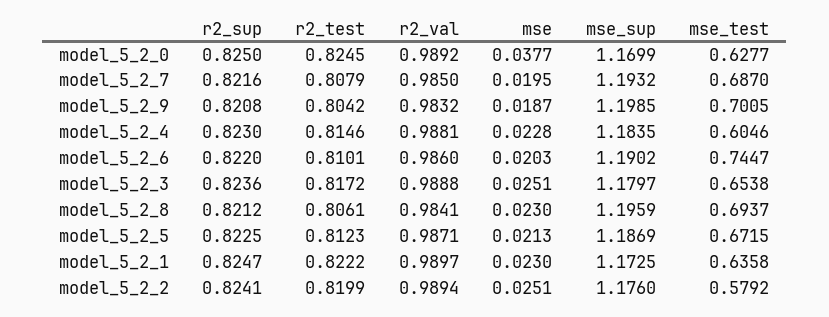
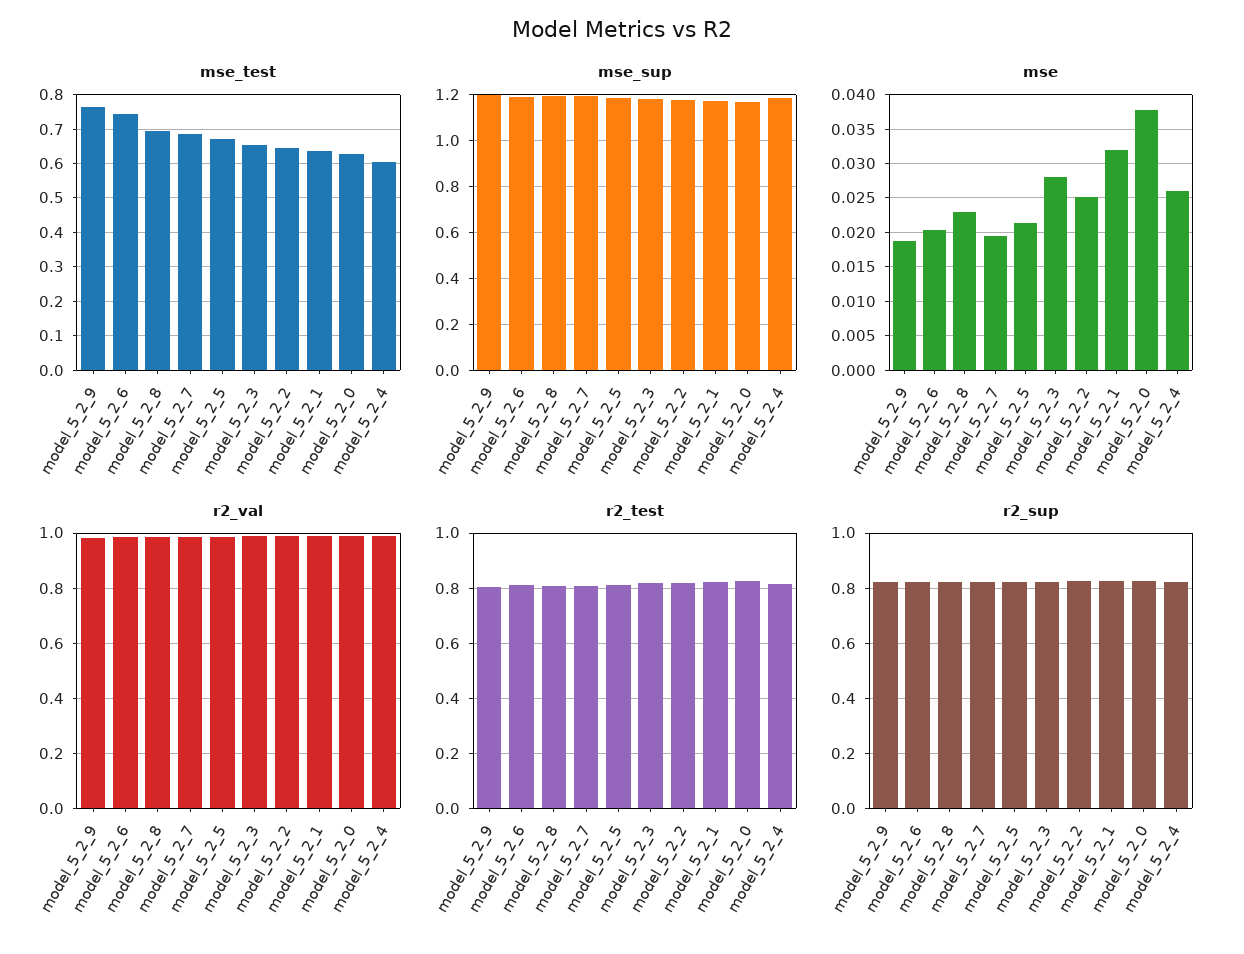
mse_test, model_5_2_9: 0.7005 -> 0.76
mse, model_5_2_4: 0.0228 -> 0.026
mse, model_5_2_3: 0.0251 -> 0.028
mse, model_5_2_1: 0.023 -> 0.032
mse_test, model_5_2_2: 0.5792 -> 0.64

